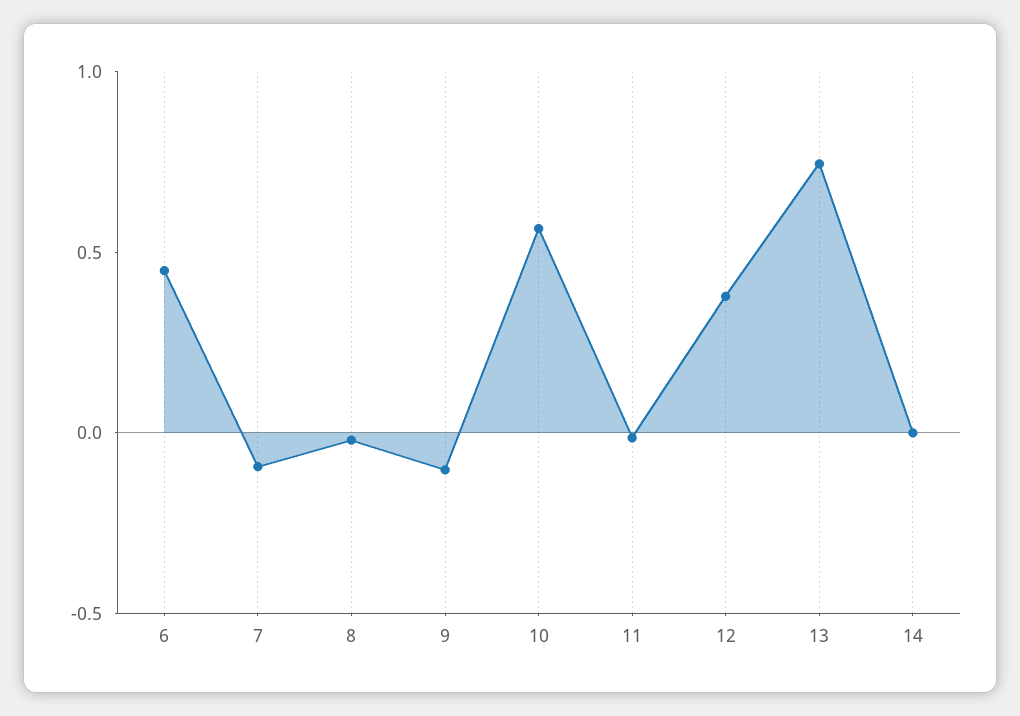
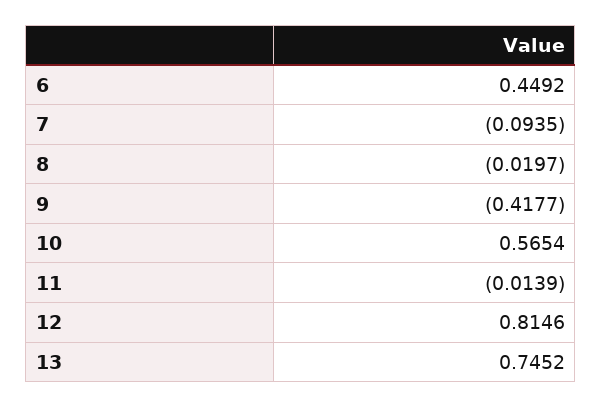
9: -0.1 -> -0.4177
12: 0.4 -> 0.8146
14: 0 -> none

